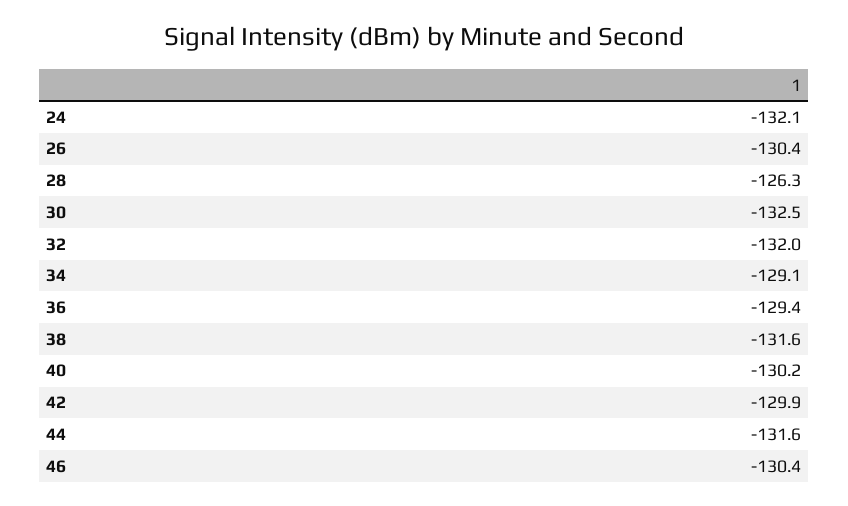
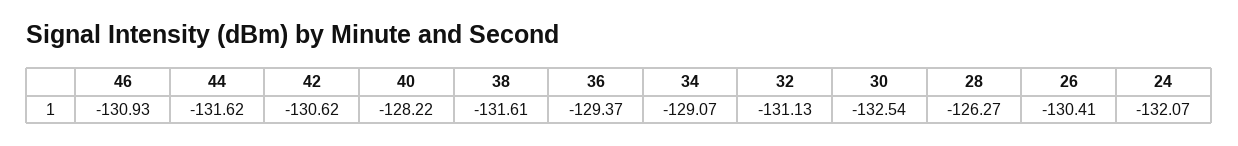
32: -132 -> -131.13
40: -130.2 -> -128.22
42: -129.9 -> -130.62
46: -130.4 -> -130.93

